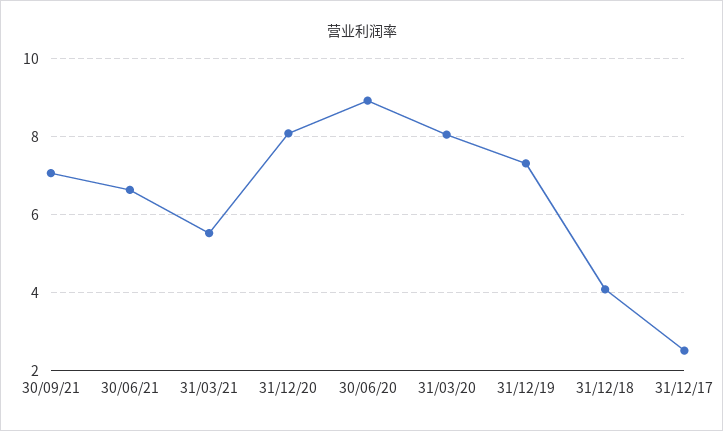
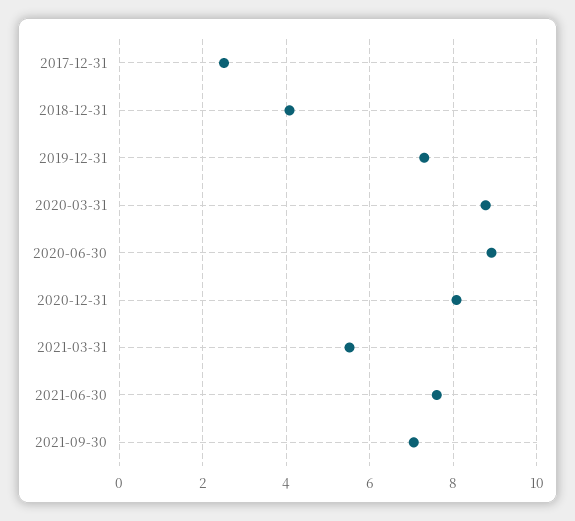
30/06/21: 6.6 -> 7.6
31/03/20: 8 -> 8.8

